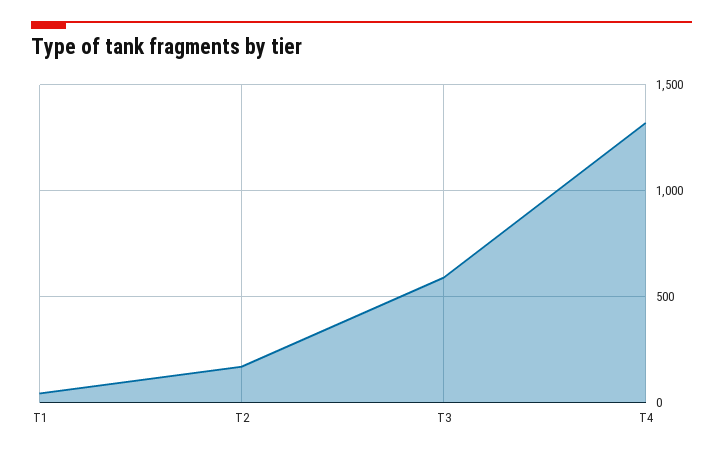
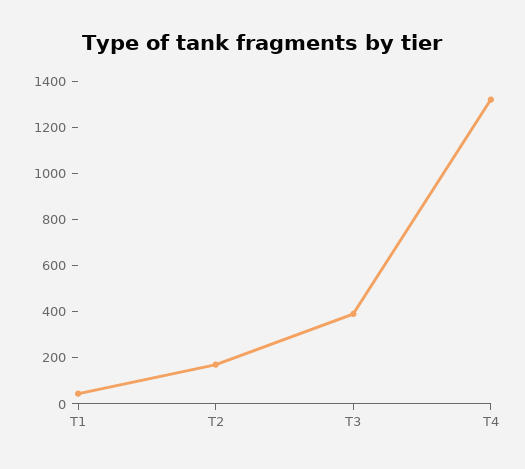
T3: 600 -> 400

